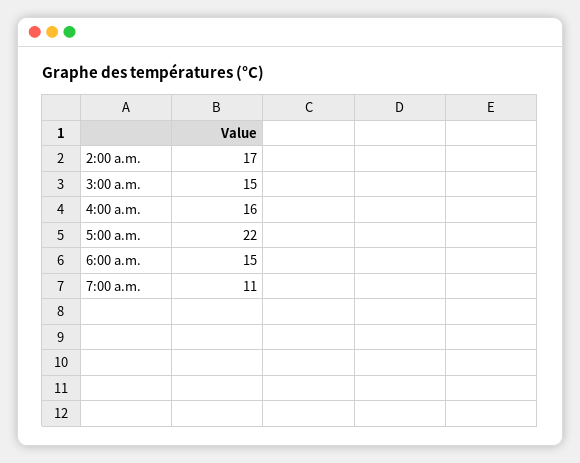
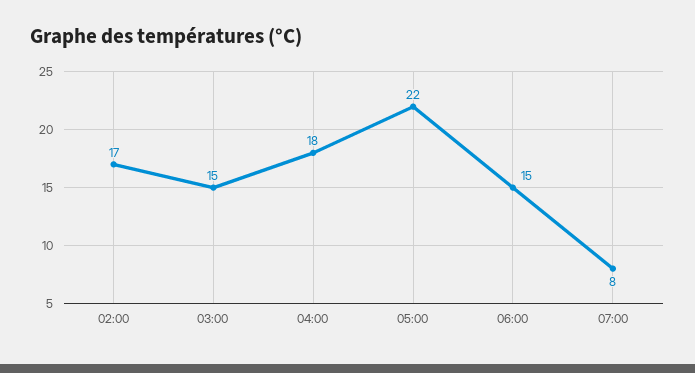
4:00 a.m.: 16 -> 18
7:00 a.m.: 11 -> 8

